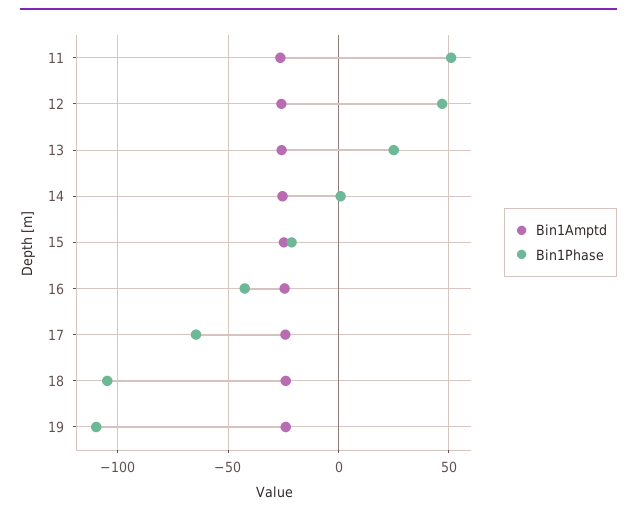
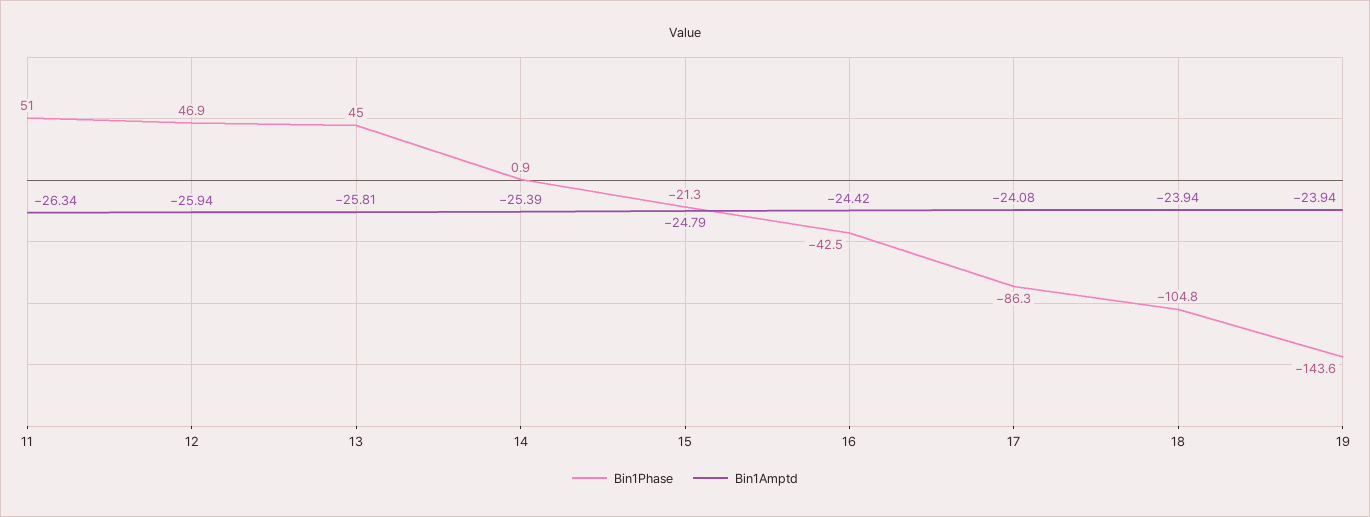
Bin1Phase, 13: 25 -> 45
Bin1Phase, 17: -65 -> -86.3
Bin1Phase, 19: -110 -> -143.6

